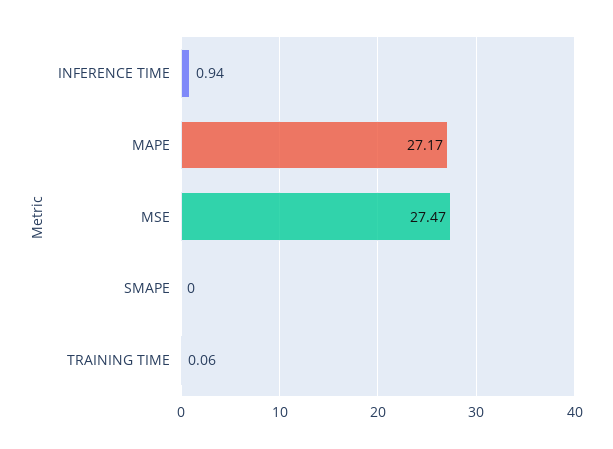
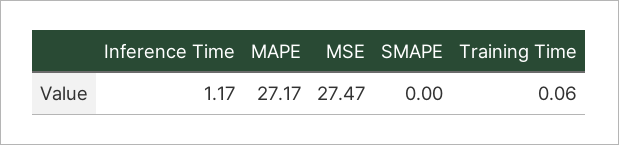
INFERENCE TIME: 0.94 -> 1.17

